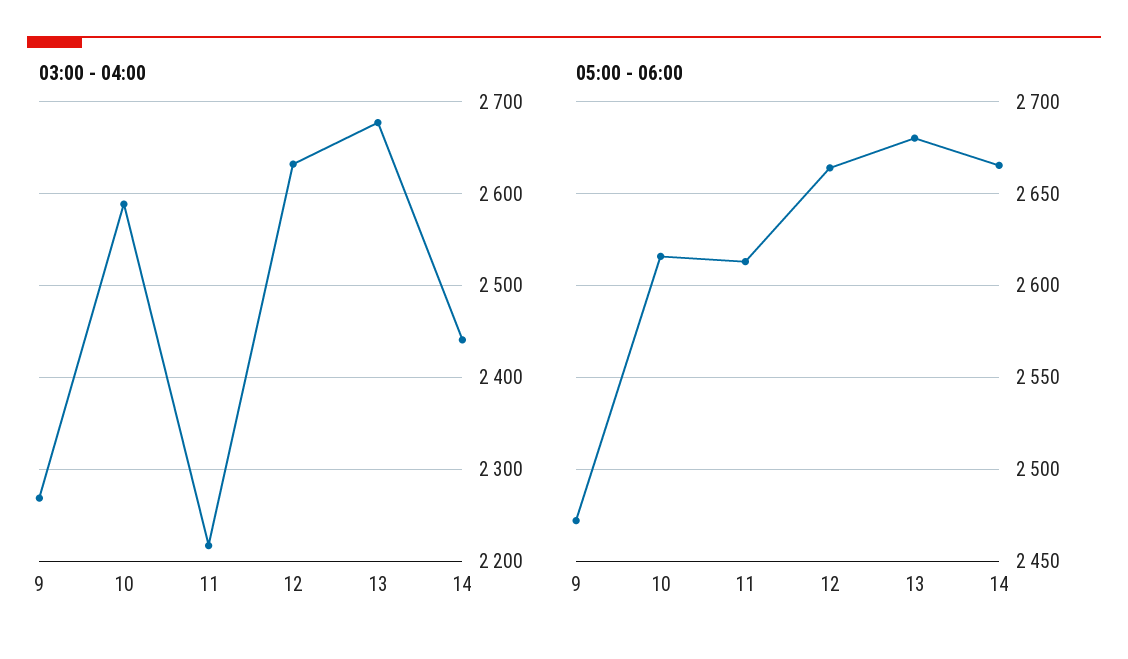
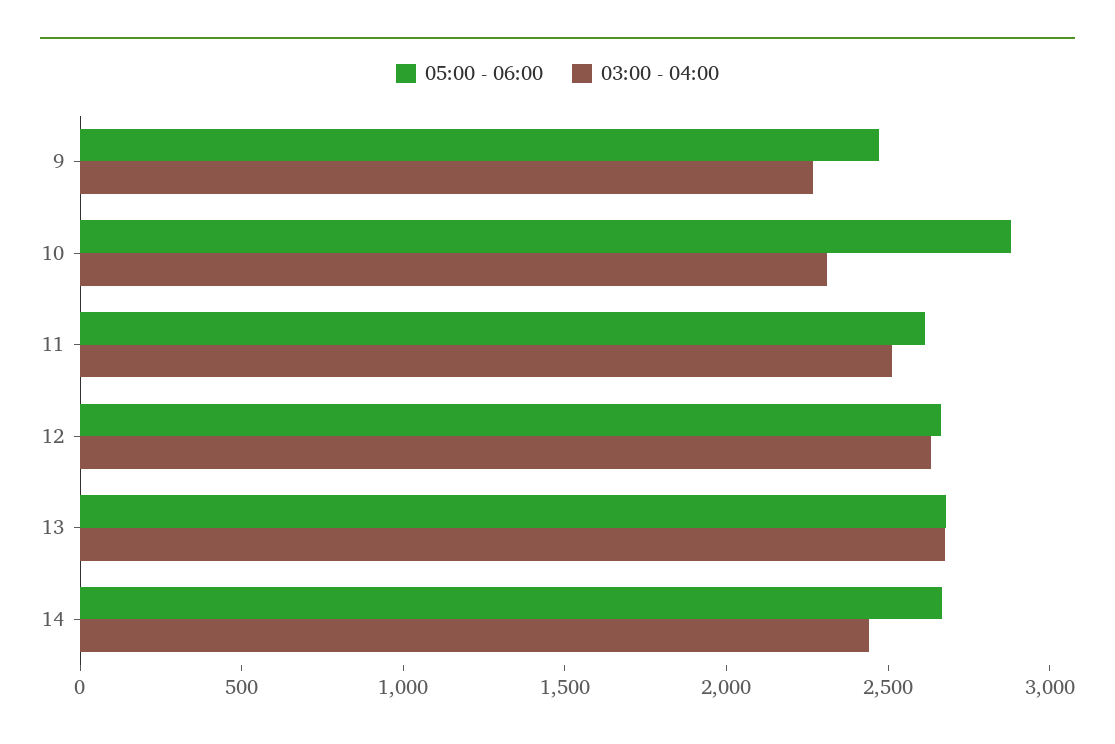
03:00 - 04:00, 10: 2590 -> 2300
03:00 - 04:00, 11: 2220 -> 2500
05:00 - 06:00, 10: 2615 -> 2900

